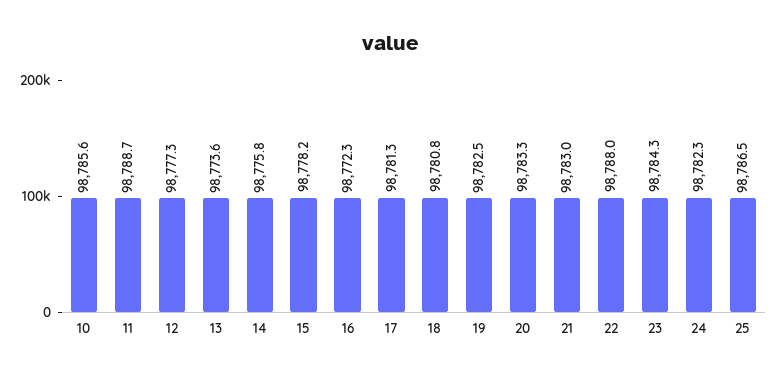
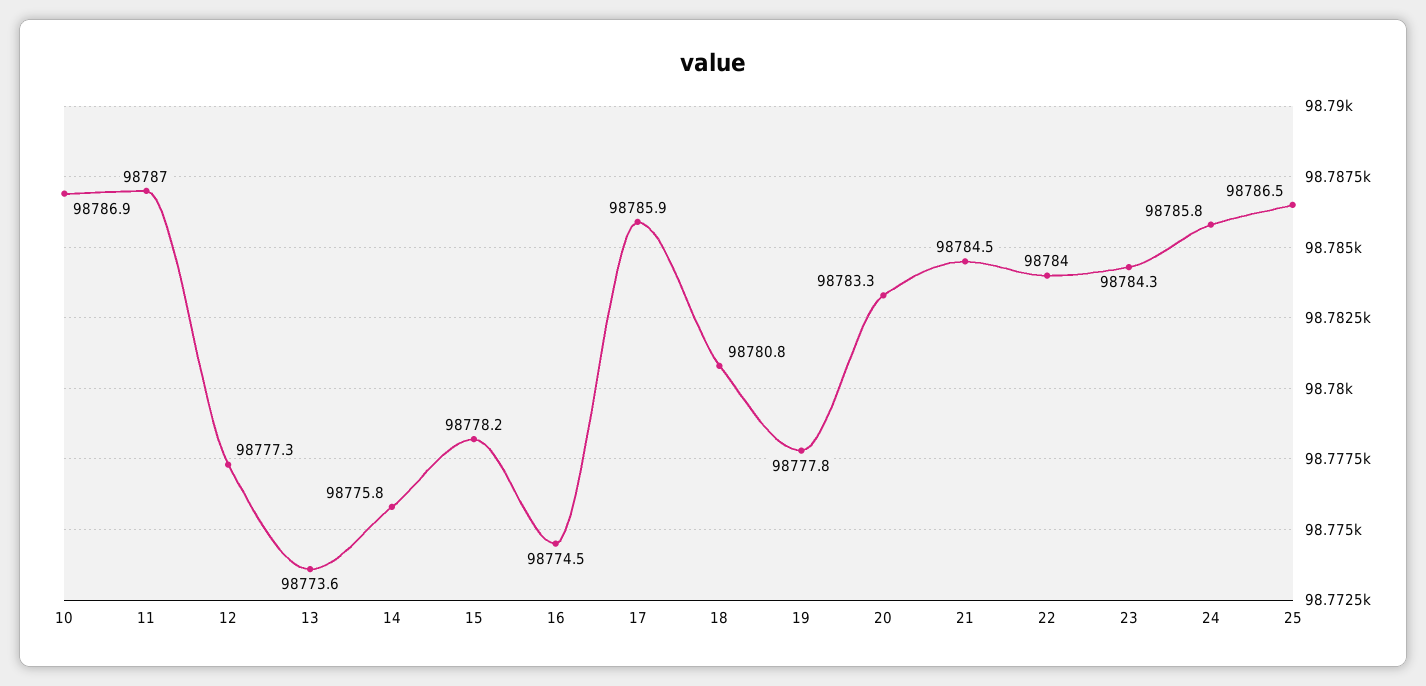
10: 98785.6 -> 98786.9
11: 98788.7 -> 98787
16: 98772.3 -> 98774.5
17: 98781.3 -> 98785.9
19: 98782.5 -> 98777.8
21: 98783 -> 98784.5
22: 98788 -> 98784
24: 98782.3 -> 98785.8

